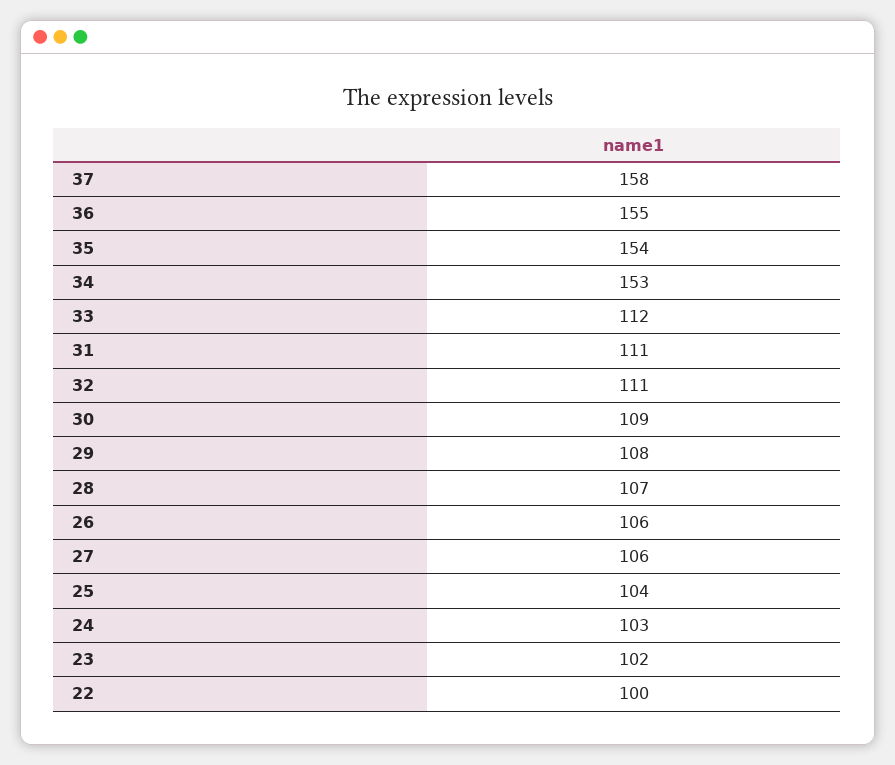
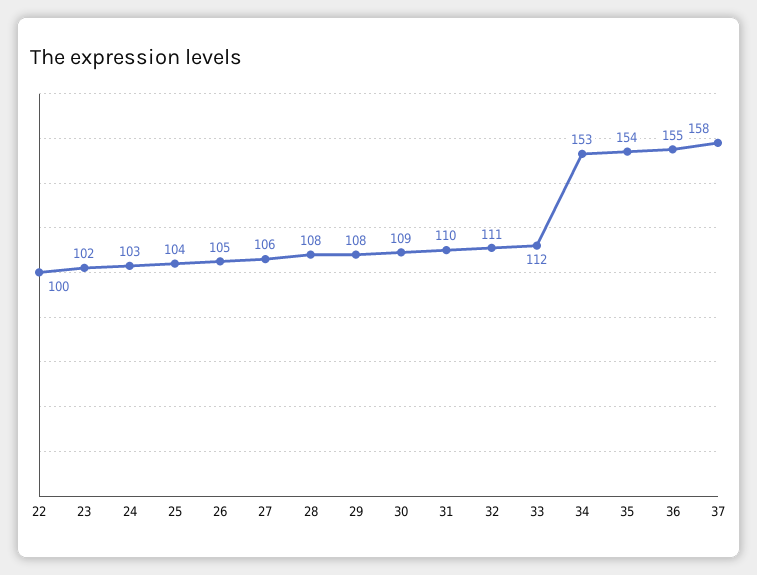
31: 111 -> 110
28: 107 -> 108
26: 106 -> 105

